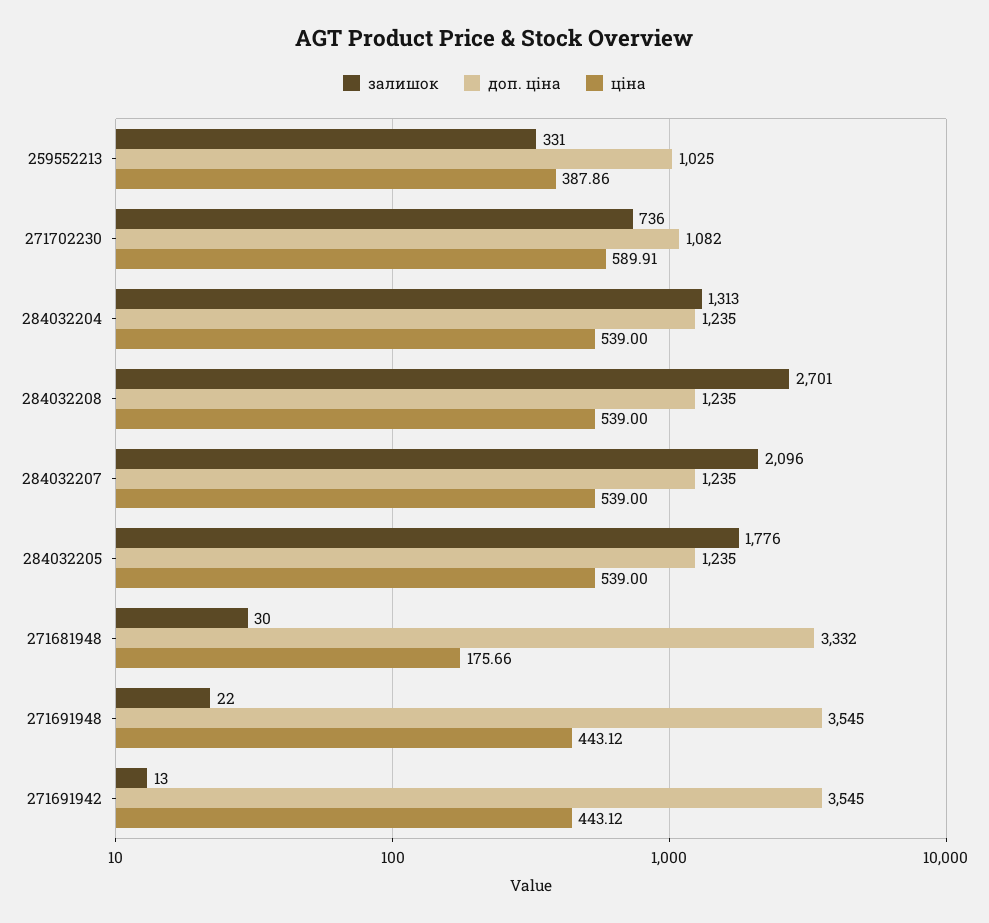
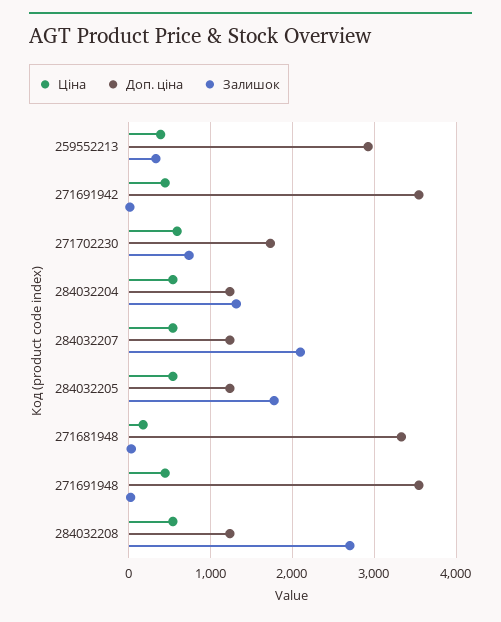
доп. ціна, 259552213: 1025 -> 2900
доп. ціна, 271702230: 1082 -> 1700

